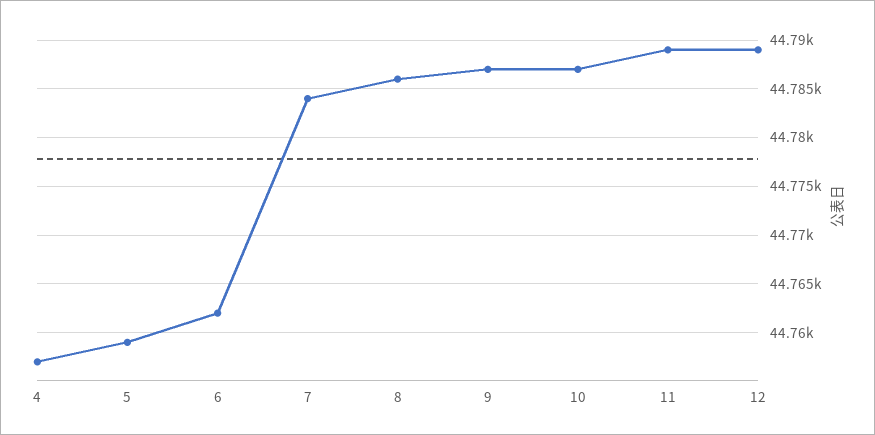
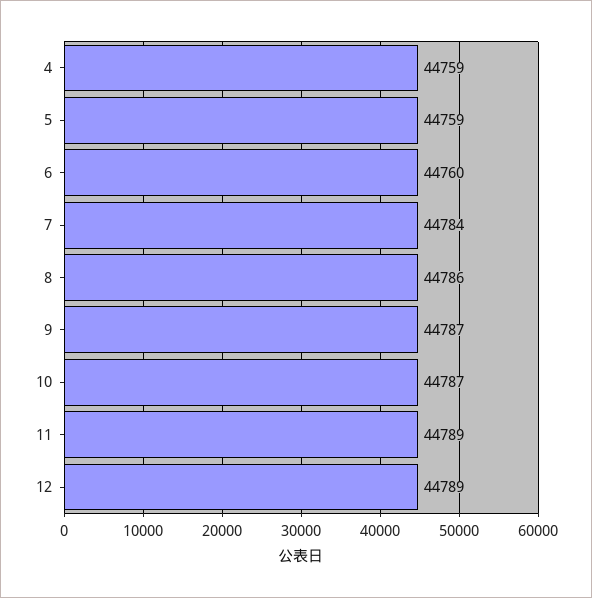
4: 44757 -> 44759
6: 44762 -> 44760

